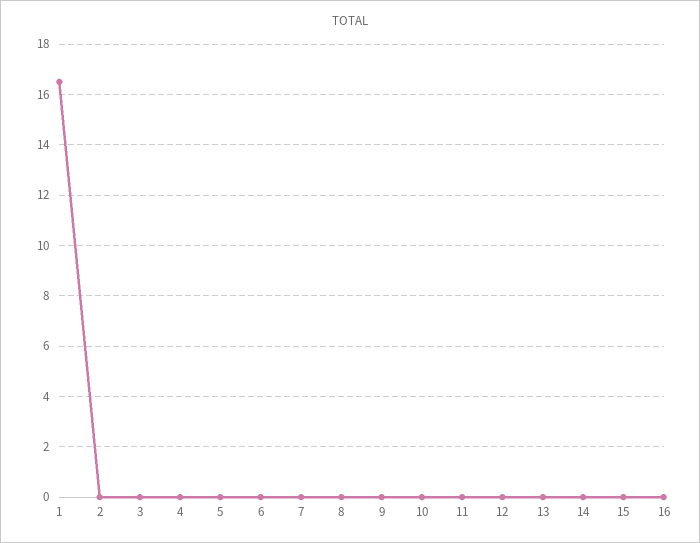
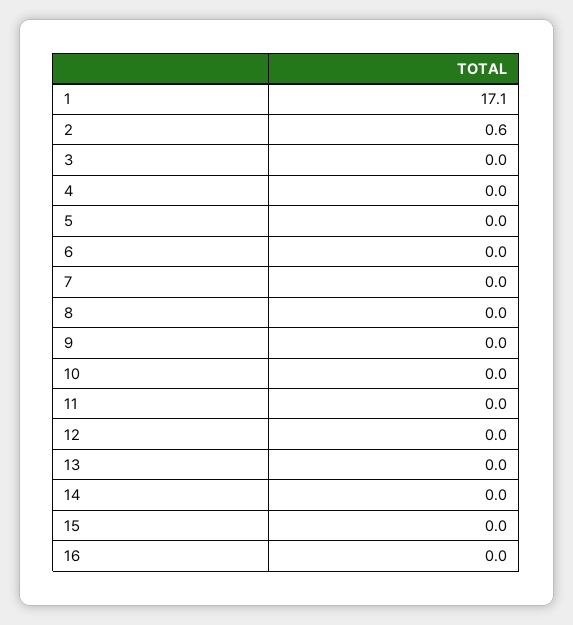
1: 16.5 -> 17.1
2: 0 -> 0.6

